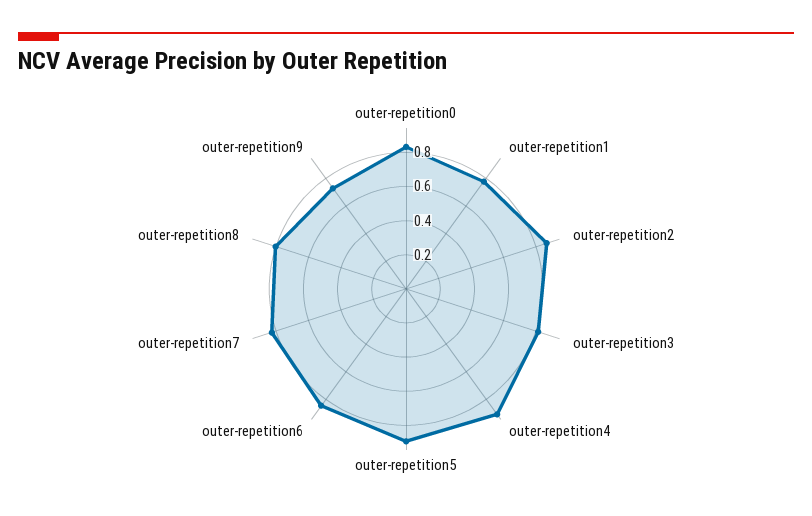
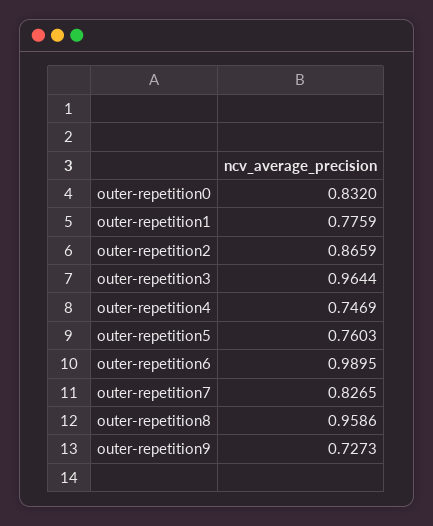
outer-repetition3: 0.8 -> 0.9644
outer-repetition4: 0.9 -> 0.7469
outer-repetition5: 0.9 -> 0.7603
outer-repetition6: 0.85 -> 0.9895
outer-repetition8: 0.8 -> 0.9586

